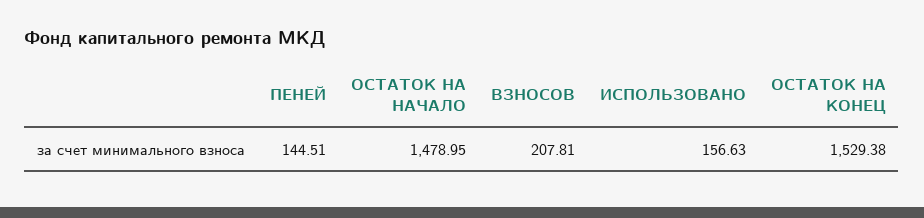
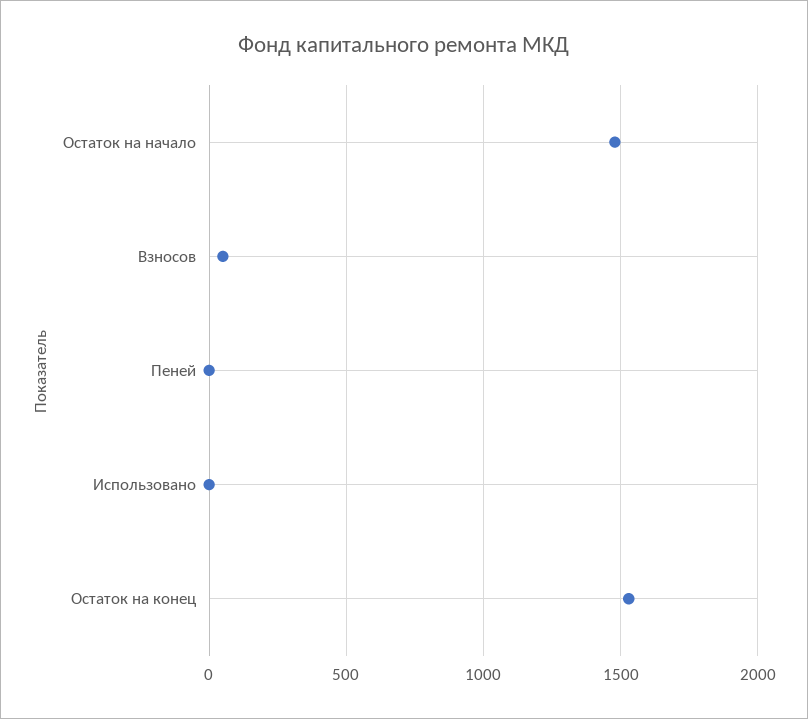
ПЕНЕЙ: 144.51 -> 0
ВЗНОСОВ: 207.81 -> 50
ИСПОЛЬЗОВАНО: 156.63 -> 0

